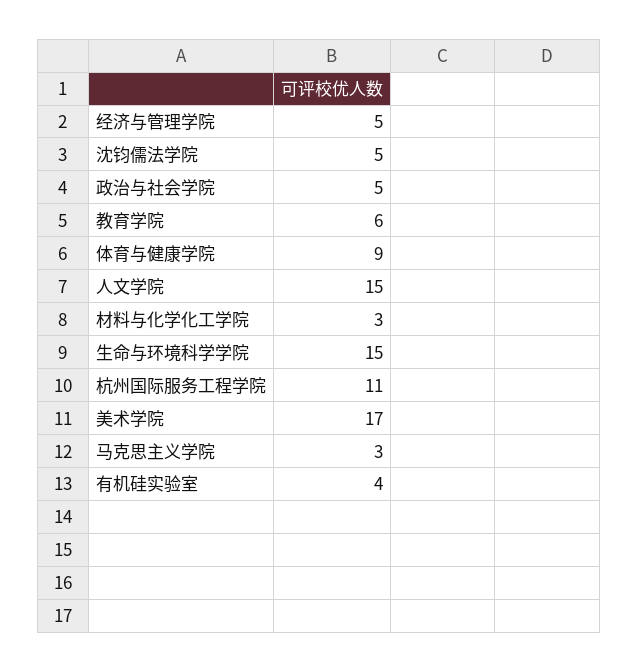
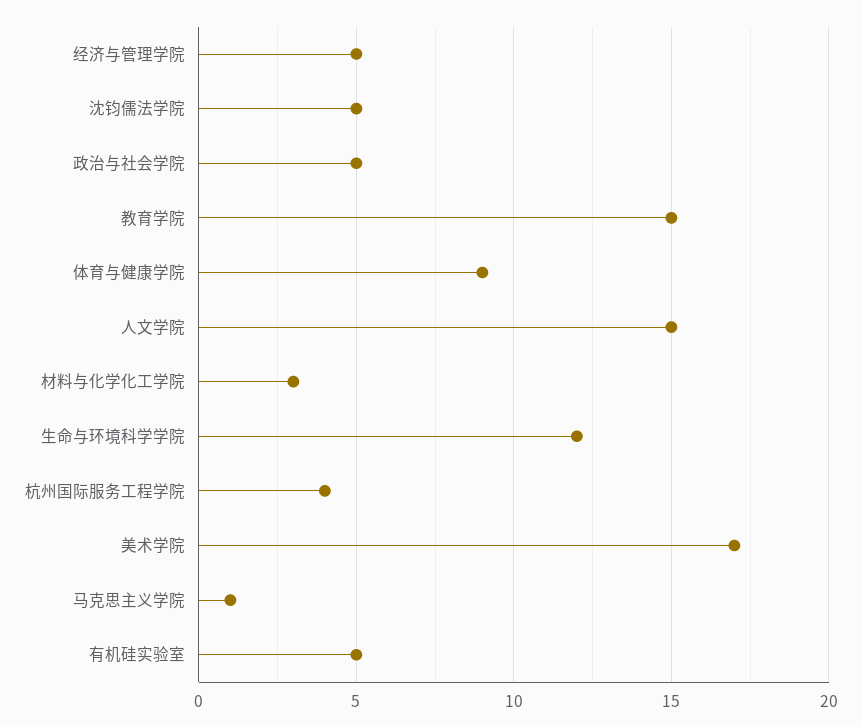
教育学院: 6 -> 15
生命与环境科学学院: 15 -> 12
杭州国际服务工程学院: 11 -> 4
马克思主义学院: 3 -> 1
有机硅实验室: 4 -> 5

